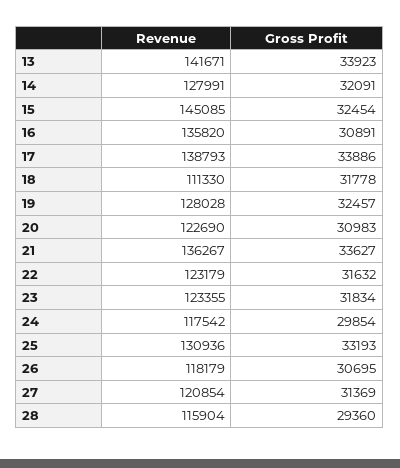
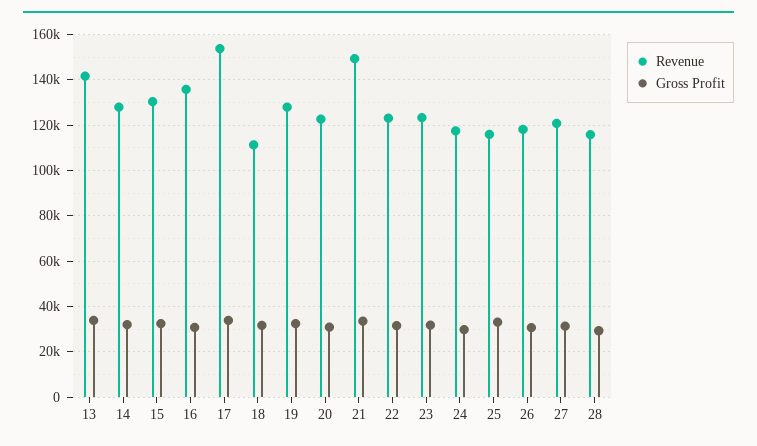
Revenue, 15: 145085 -> 130000
Revenue, 17: 138793 -> 155000
Revenue, 21: 136267 -> 150000
Revenue, 25: 130936 -> 115000

